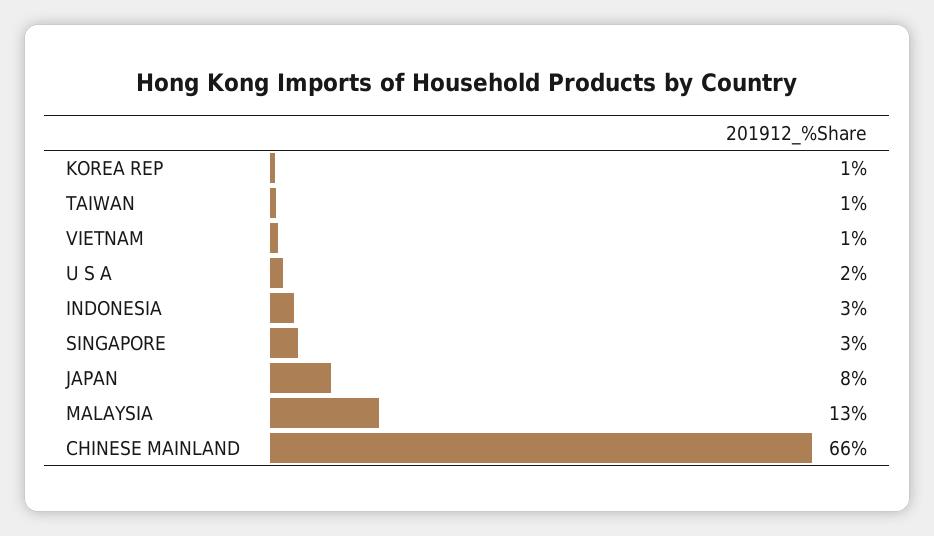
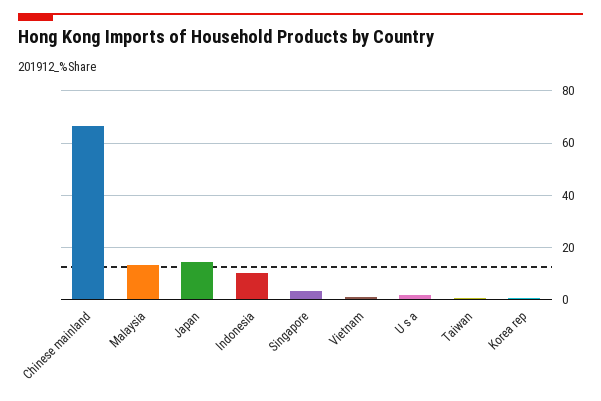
INDONESIA: 3 -> 10
JAPAN: 8 -> 15

